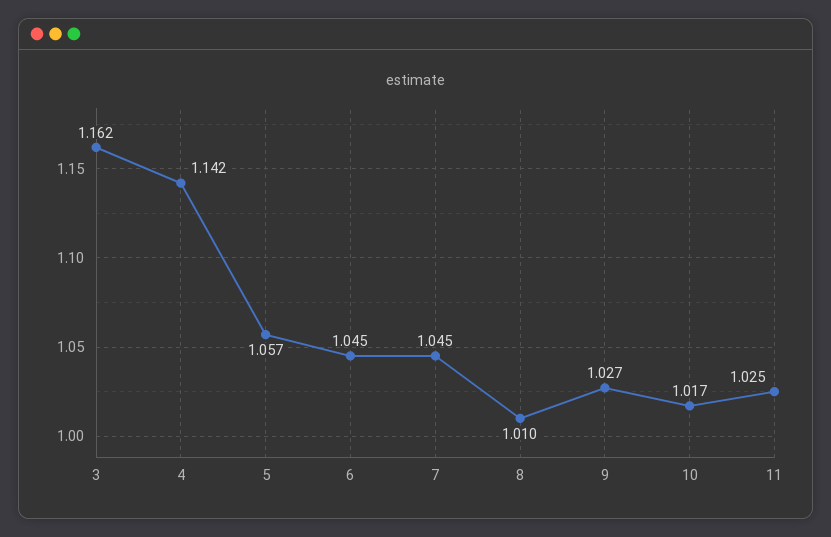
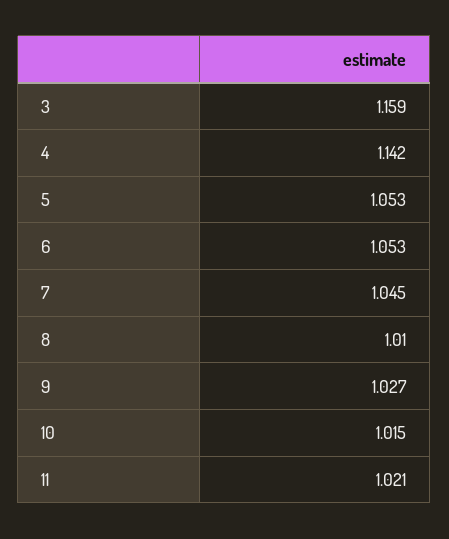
3: 1.162 -> 1.159
5: 1.057 -> 1.053
6: 1.045 -> 1.053
10: 1.017 -> 1.015
11: 1.025 -> 1.021

